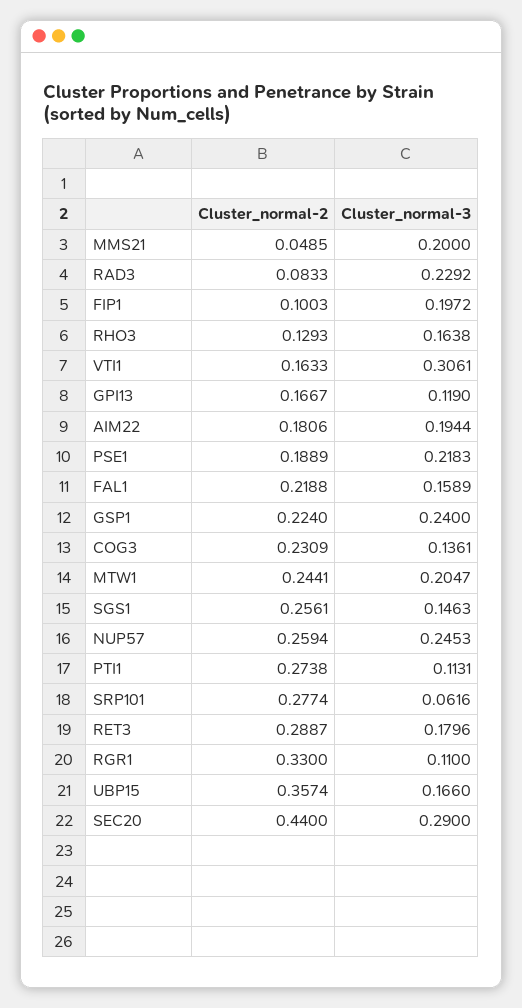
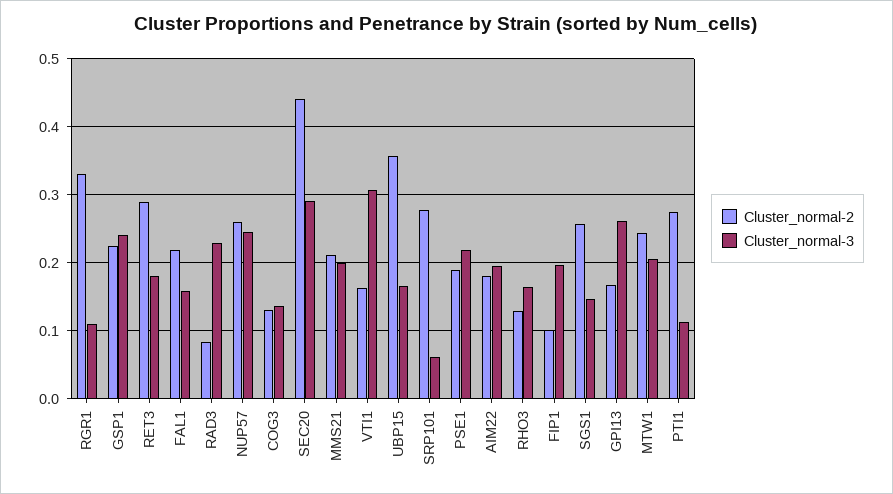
Cluster_normal-2, MMS21: 0.0485 -> 0.21
Cluster_normal-3, GPI13: 0.119 -> 0.26
Cluster_normal-2, COG3: 0.2309 -> 0.13

